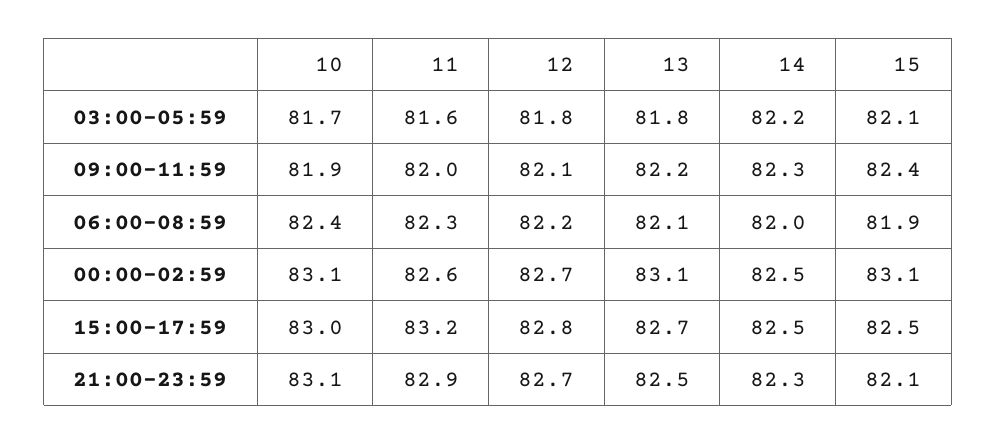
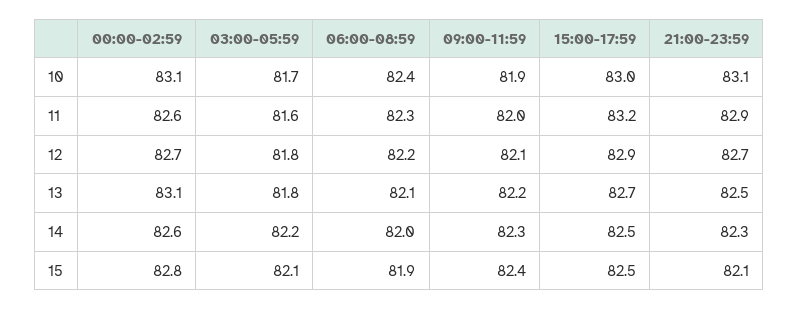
14, 00:00-02:59: 82.5 -> 82.6
15, 00:00-02:59: 83.1 -> 82.8
12, 15:00-17:59: 82.8 -> 82.9

